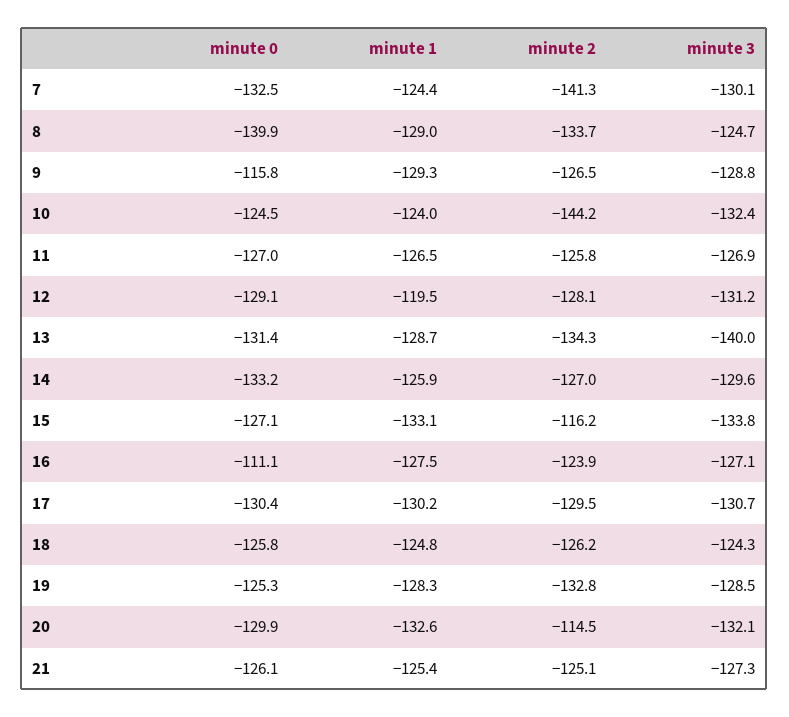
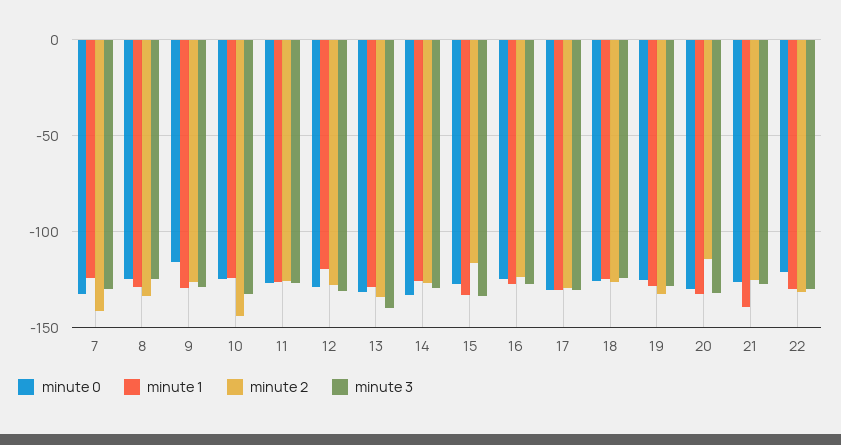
minute 0, 8: -139.9 -> -125
minute 0, 16: -111.1 -> -125
minute 1, 21: -125.4 -> -140
minute 0, 22: none -> -120
minute 1, 22: none -> -130
minute 2, 22: none -> -130
minute 3, 22: none -> -130

